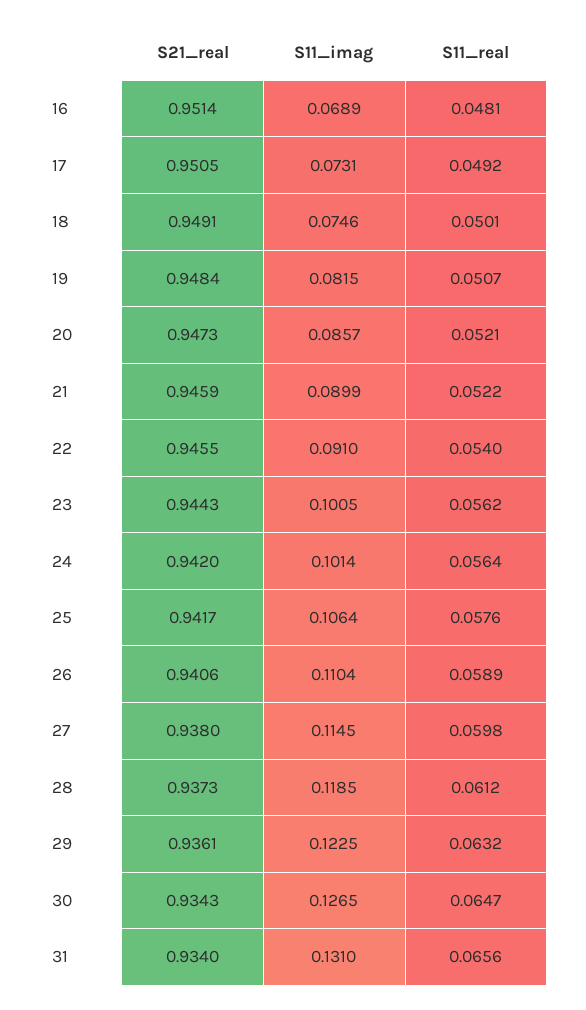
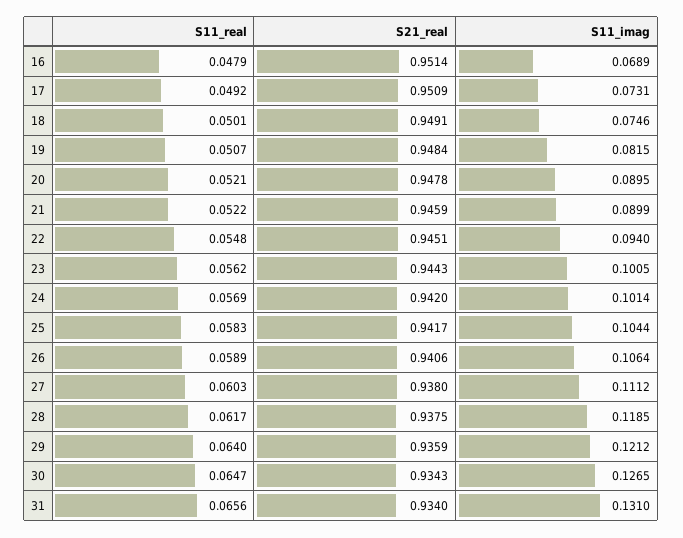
S11_real, 16: 0.0481 -> 0.0479
S21_real, 17: 0.9505 -> 0.9509
S21_real, 20: 0.9473 -> 0.9478
S11_imag, 20: 0.0857 -> 0.0895
S21_real, 22: 0.9455 -> 0.9451
S11_imag, 22: 0.091 -> 0.094
S11_real, 22: 0.054 -> 0.0548
S11_real, 24: 0.0564 -> 0.0569
S11_imag, 25: 0.1064 -> 0.1044
S11_real, 25: 0.0576 -> 0.0583
S11_imag, 26: 0.1104 -> 0.1064
S11_imag, 27: 0.1145 -> 0.1112
S11_real, 27: 0.0598 -> 0.0603
S21_real, 28: 0.9373 -> 0.9375
S11_real, 28: 0.0612 -> 0.0617
S21_real, 29: 0.9361 -> 0.9359
S11_imag, 29: 0.1225 -> 0.1212
S11_real, 29: 0.0632 -> 0.064

